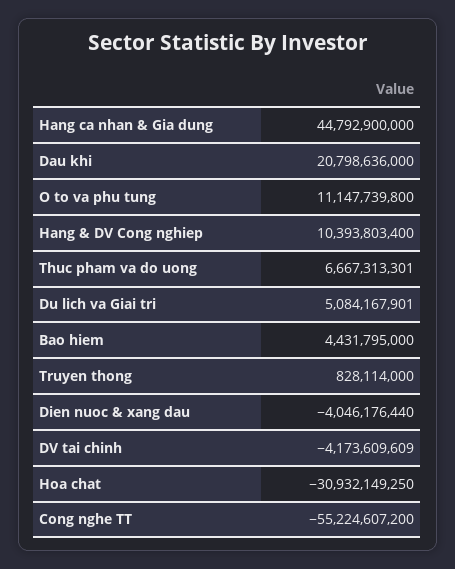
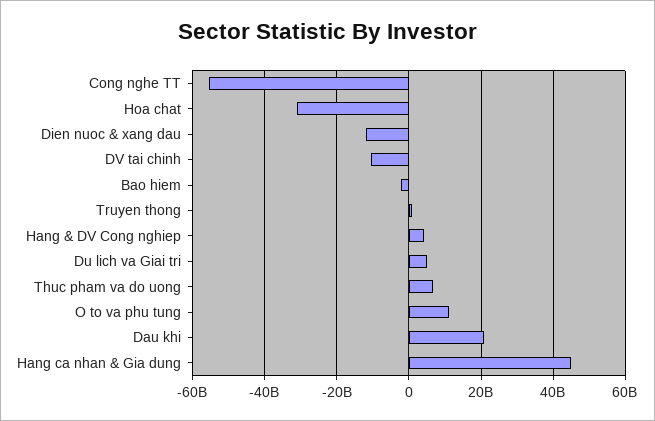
Hang & DV Cong nghiep: 10393803400 -> 4000000000
Bao hiem: 4431795000 -> -2000000000
Dien nuoc & xang dau: -4046176440 -> -12000000000
DV tai chinh: -4173609609 -> -10000000000

